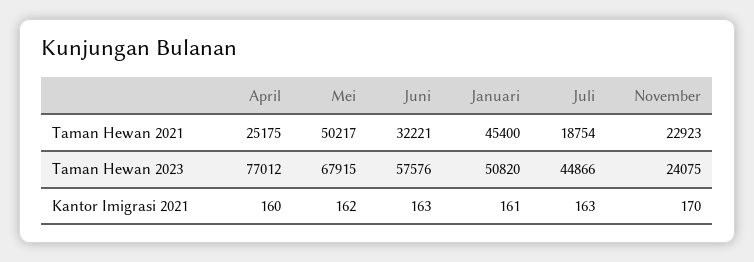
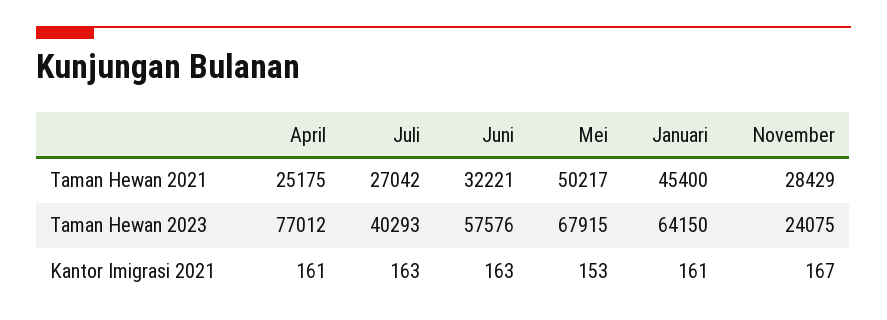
Juli, Taman Hewan 2021: 18754 -> 27042
November, Taman Hewan 2021: 22923 -> 28429
Januari, Taman Hewan 2023: 50820 -> 64150
Juli, Taman Hewan 2023: 44866 -> 40293
April, Kantor Imigrasi 2021: 160 -> 161
Mei, Kantor Imigrasi 2021: 162 -> 153
November, Kantor Imigrasi 2021: 170 -> 167

